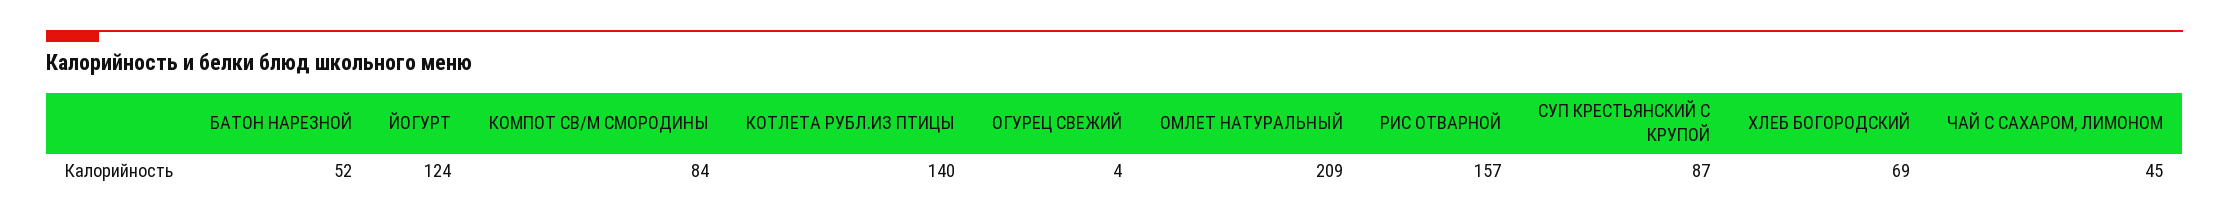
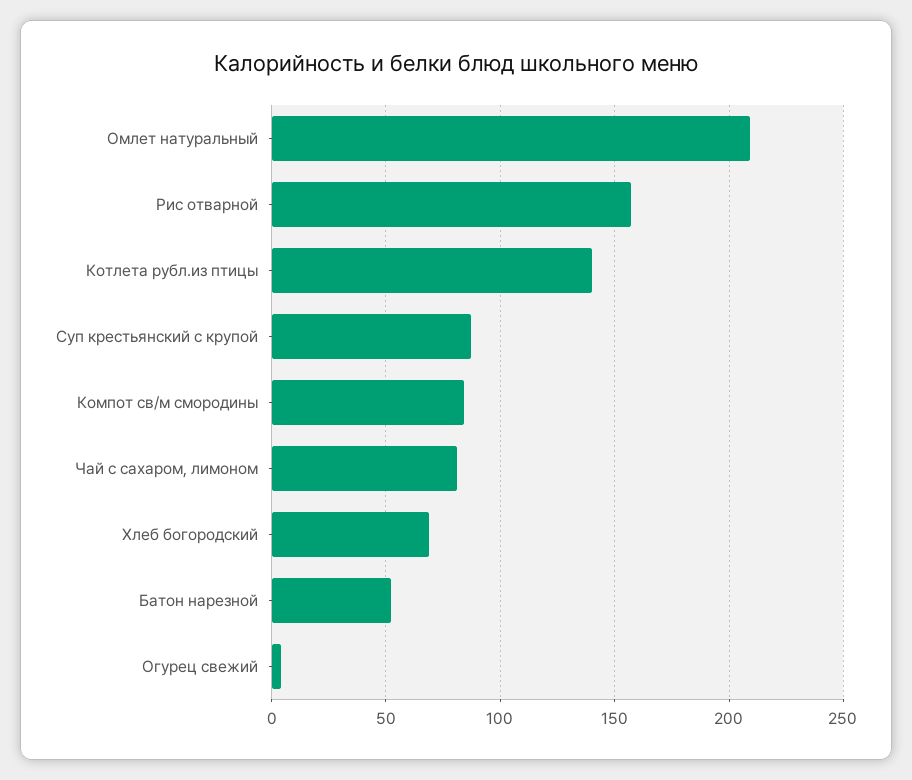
ЙОГУРТ: 124 -> none
ЧАЙ С САХАРОМ, ЛИМОНОМ: 45 -> 80

